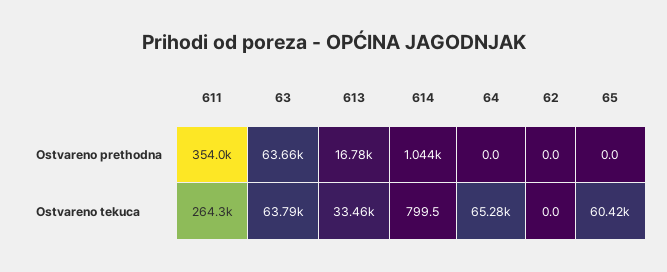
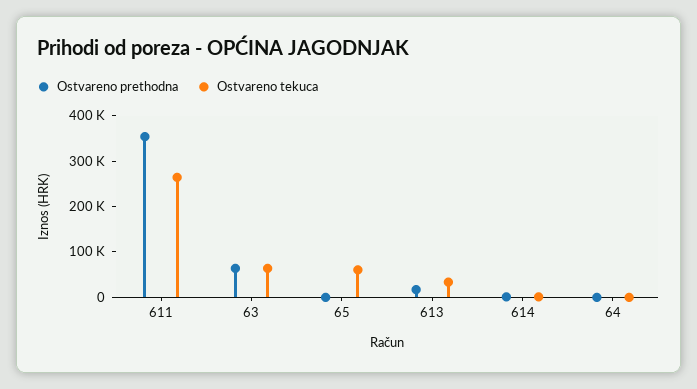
Ostvareno prethodna, 62: 0 -> none
Ostvareno tekuca, 64: 65280 -> 0
Ostvareno tekuca, 62: 0 -> none

